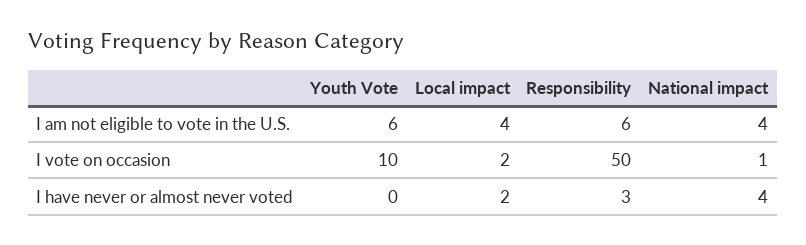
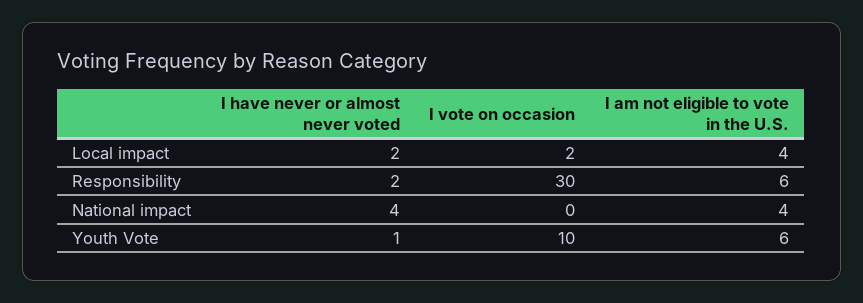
Responsibility, I vote on occasion: 50 -> 30
National impact, I vote on occasion: 1 -> 0
Youth Vote, I have never or almost never voted: 0 -> 1
Responsibility, I have never or almost never voted: 3 -> 2

